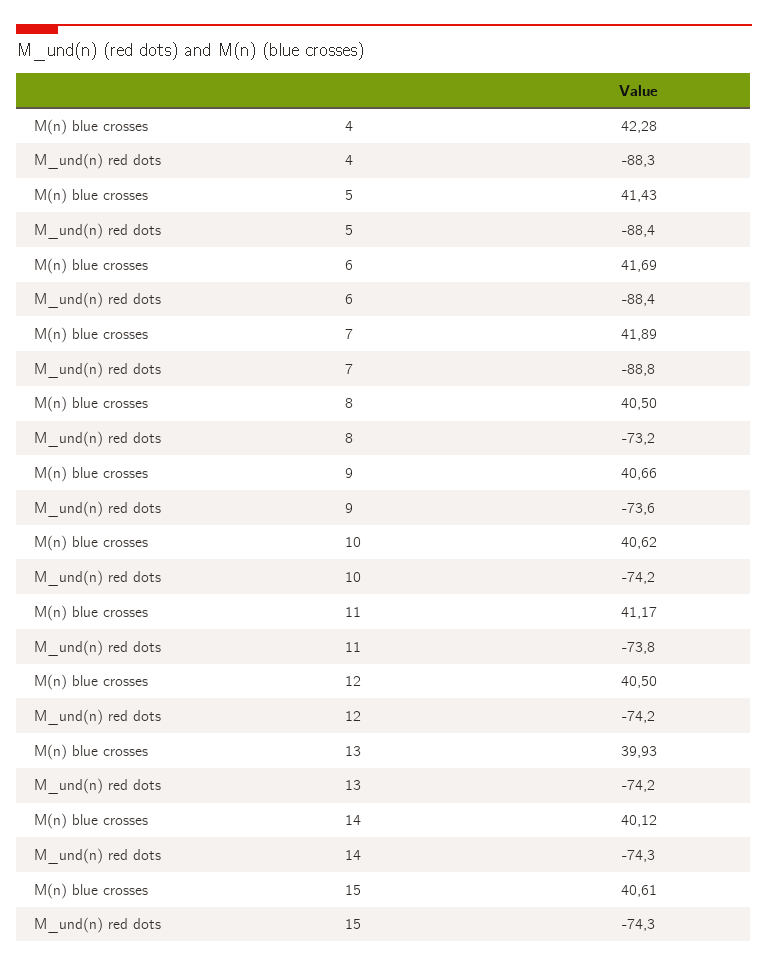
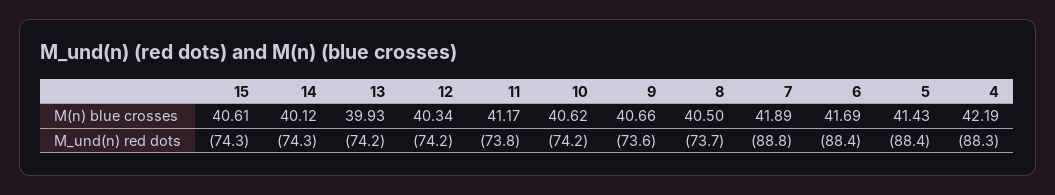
M(n) blue crosses, 4: 42.28 -> 42.19
M_und(n) red dots, 8: -73.2 -> -73.7
M(n) blue crosses, 12: 40.5 -> 40.34

